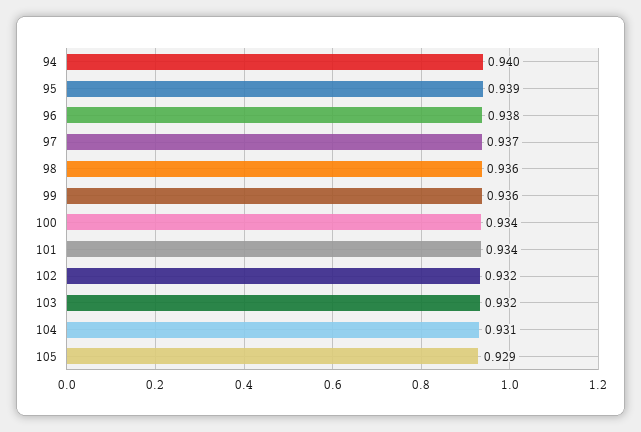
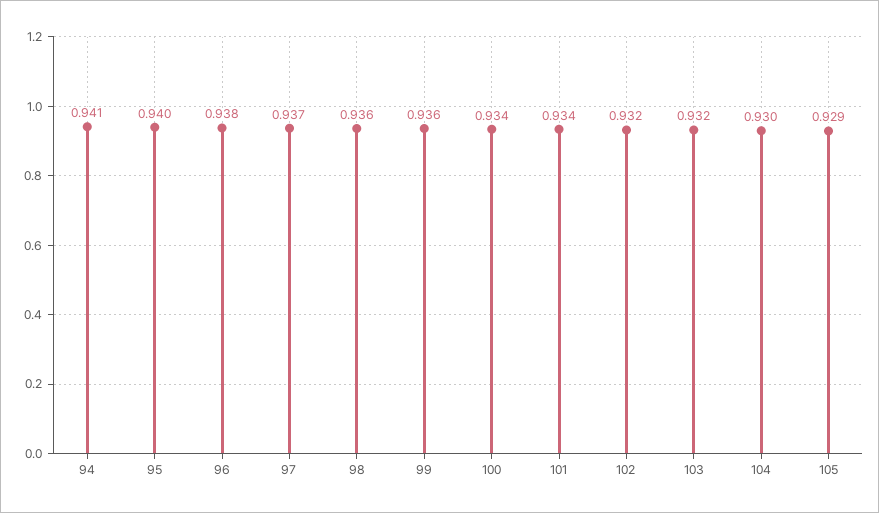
94: 0.94 -> 0.941
95: 0.939 -> 0.94
104: 0.931 -> 0.93

